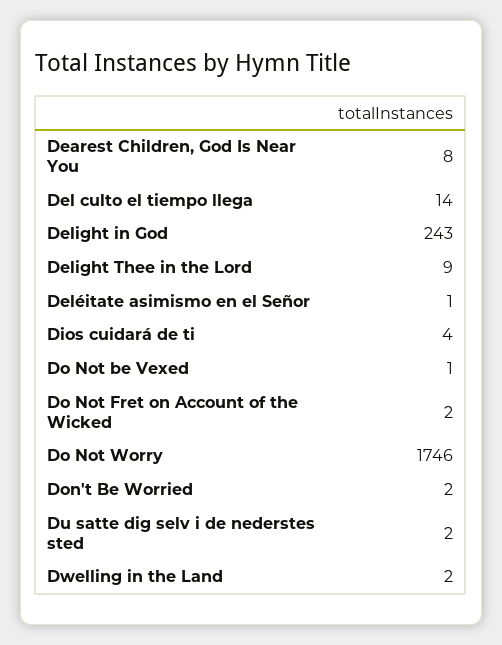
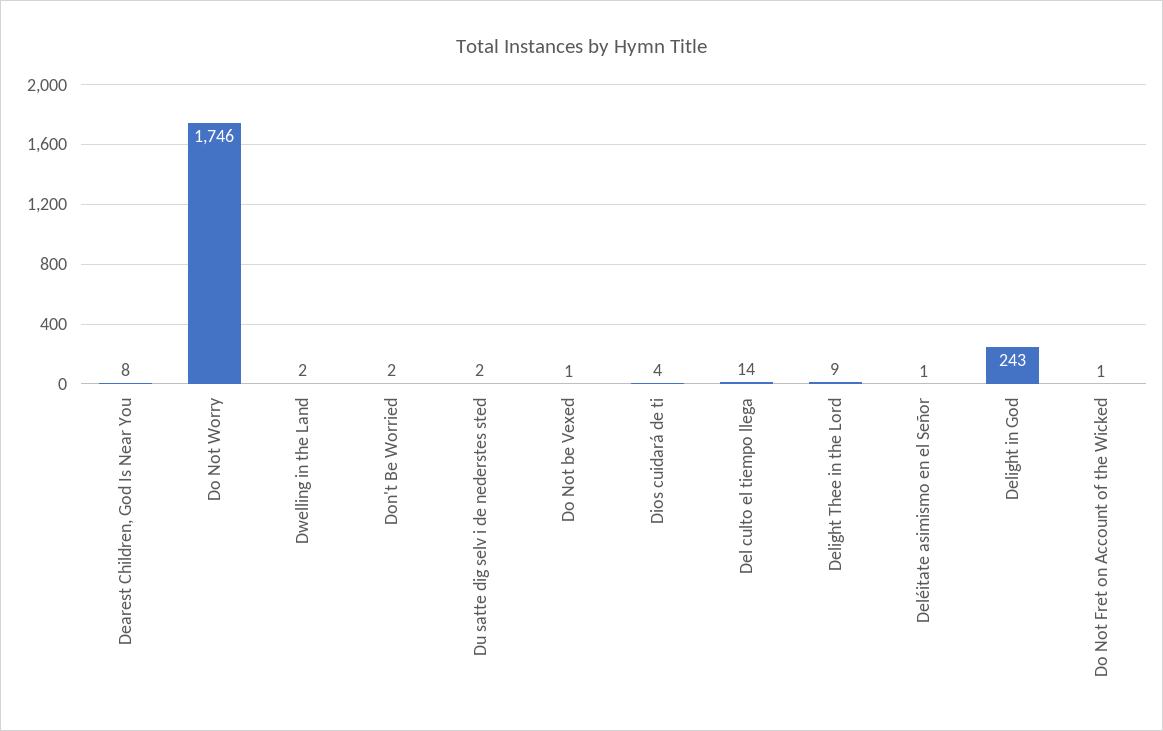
Do Not Fret on Account of the Wicked: 2 -> 1

